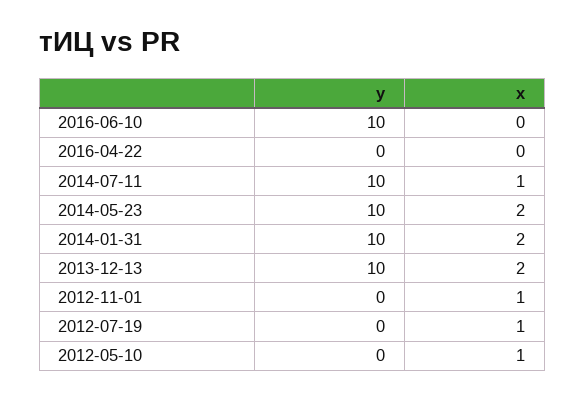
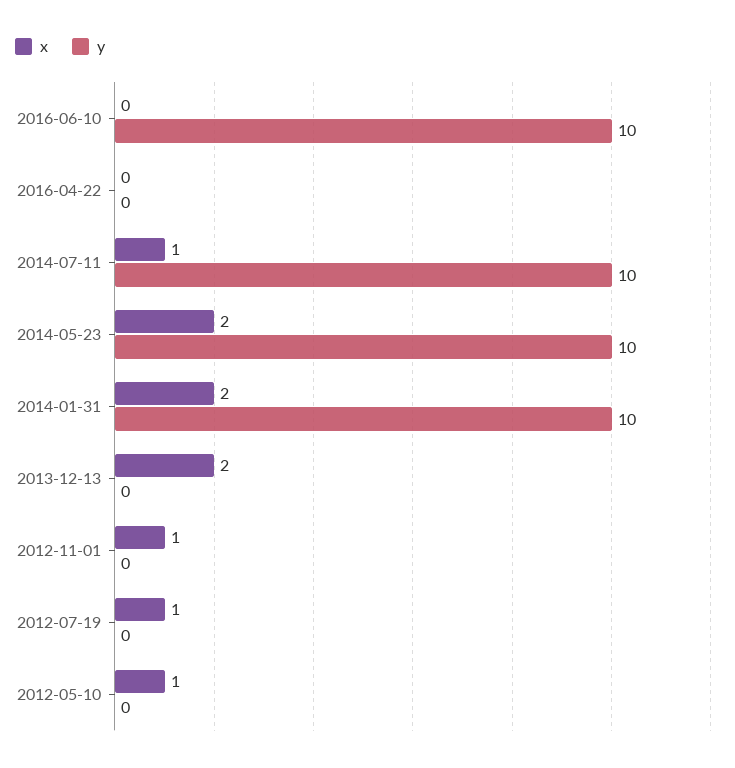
y, 2013-12-13: 10 -> 0

